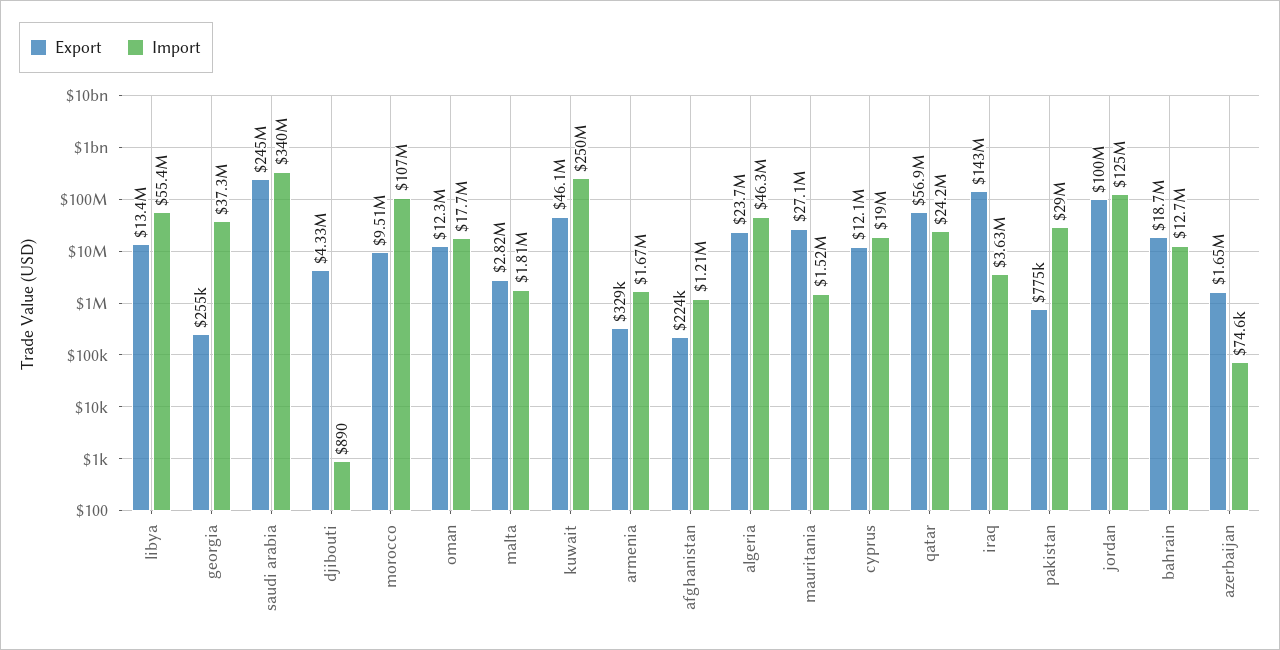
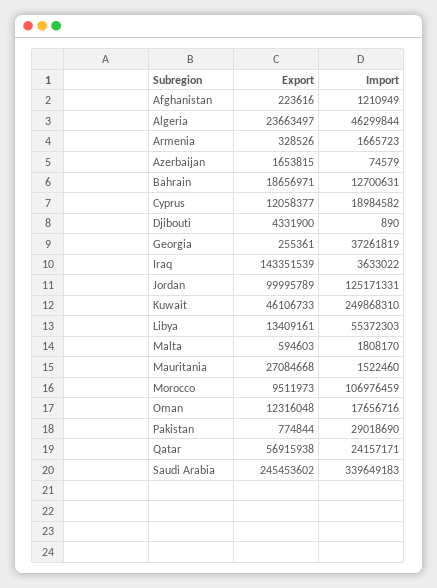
Export, malta: 2820000 -> 594603

